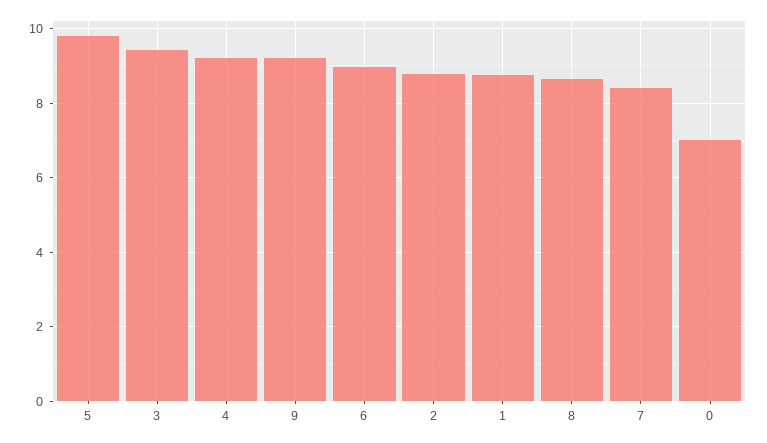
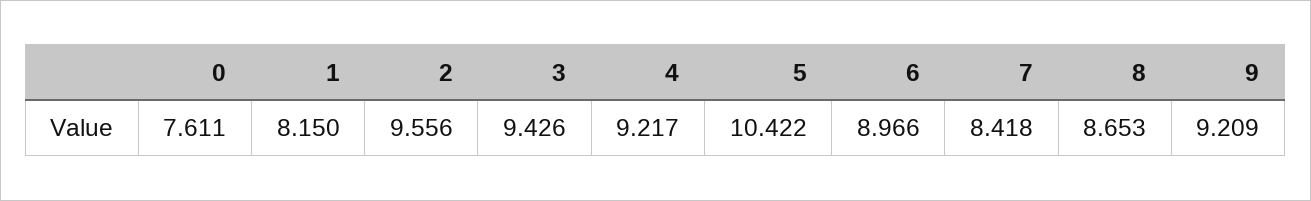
5: 9.8 -> 10.422
2: 8.8 -> 9.556
1: 8.8 -> 8.15
0: 7 -> 7.611

